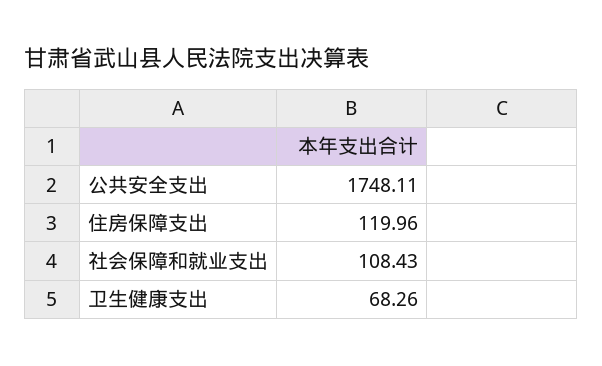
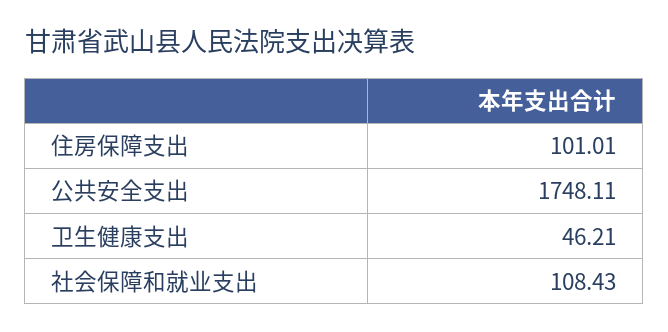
住房保障支出: 119.96 -> 101.01
卫生健康支出: 68.26 -> 46.21

